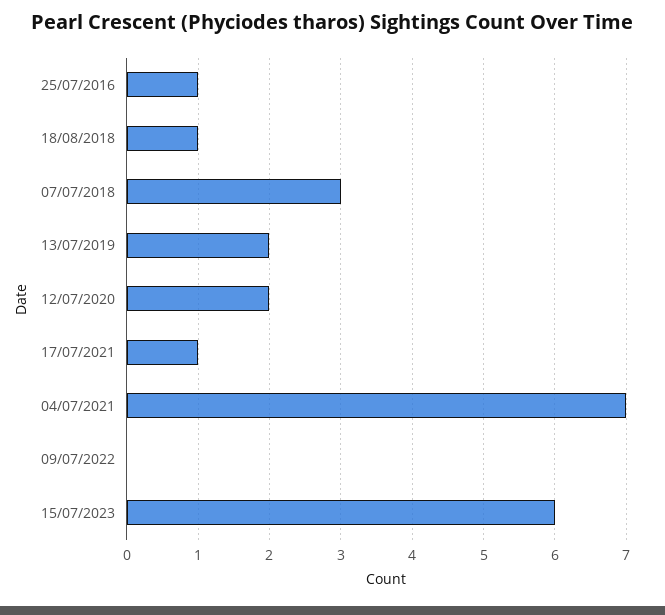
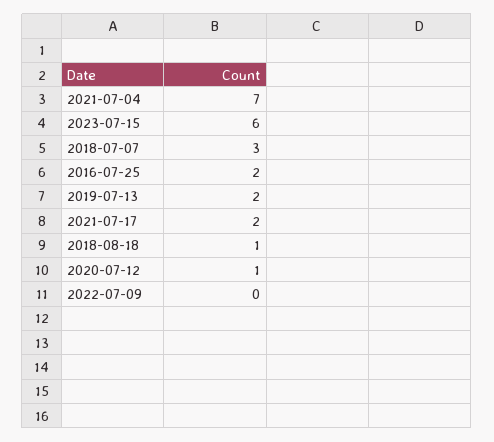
25/07/2016: 1 -> 2
12/07/2020: 2 -> 1
17/07/2021: 1 -> 2

